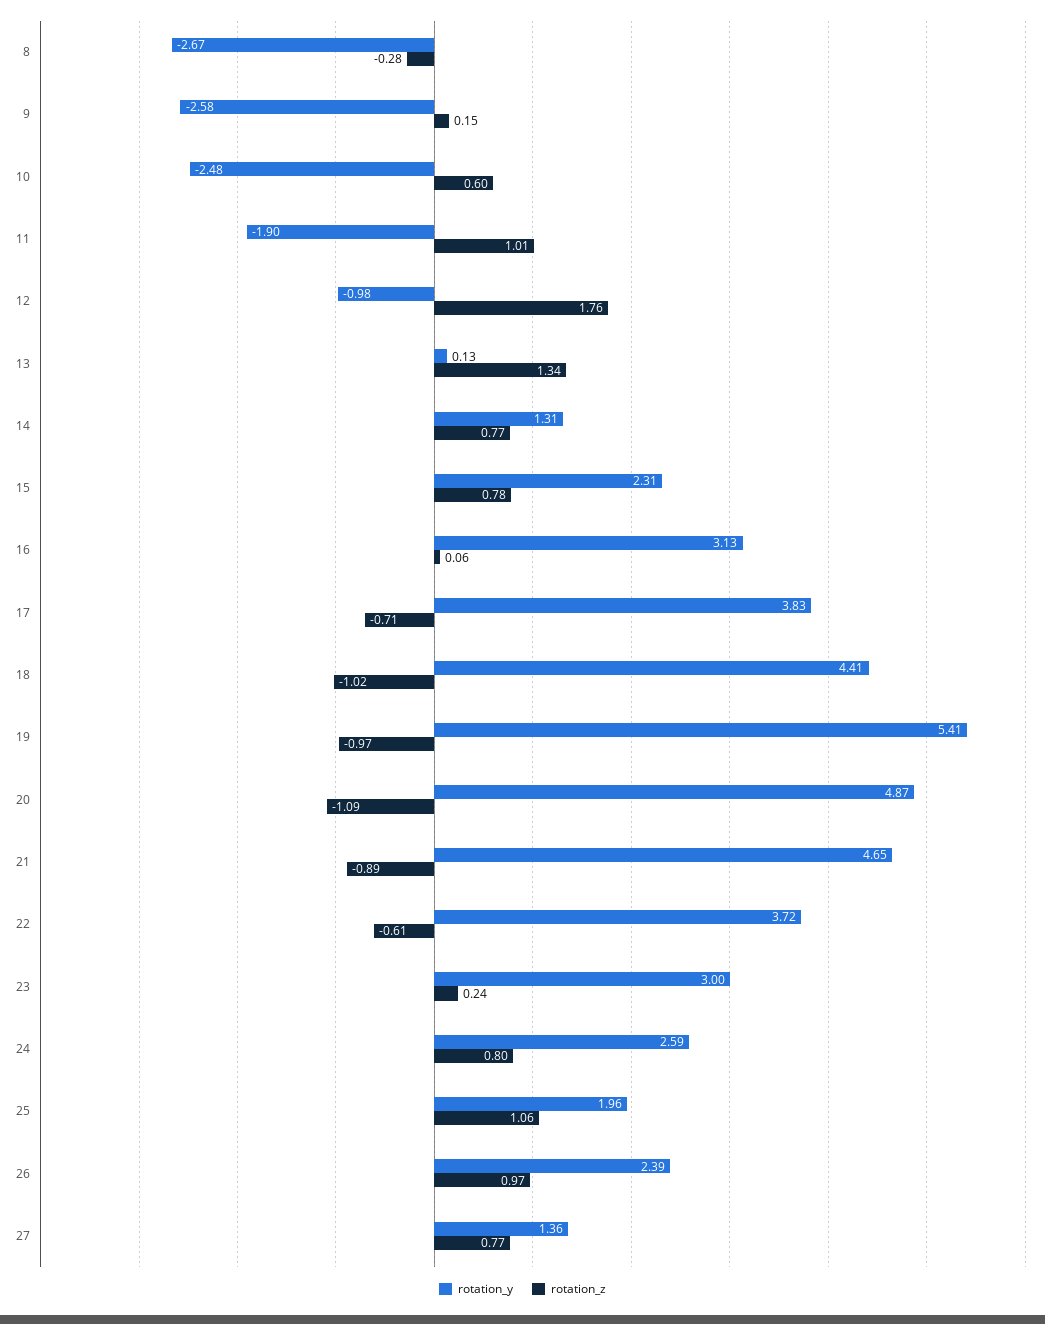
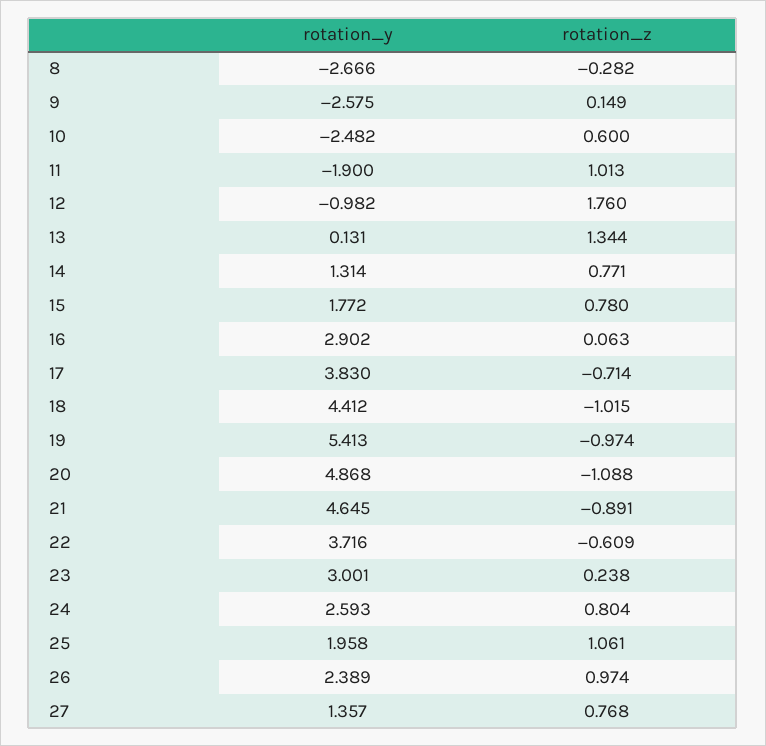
rotation_y, 15: 2.31 -> 1.772
rotation_y, 16: 3.13 -> 2.902

